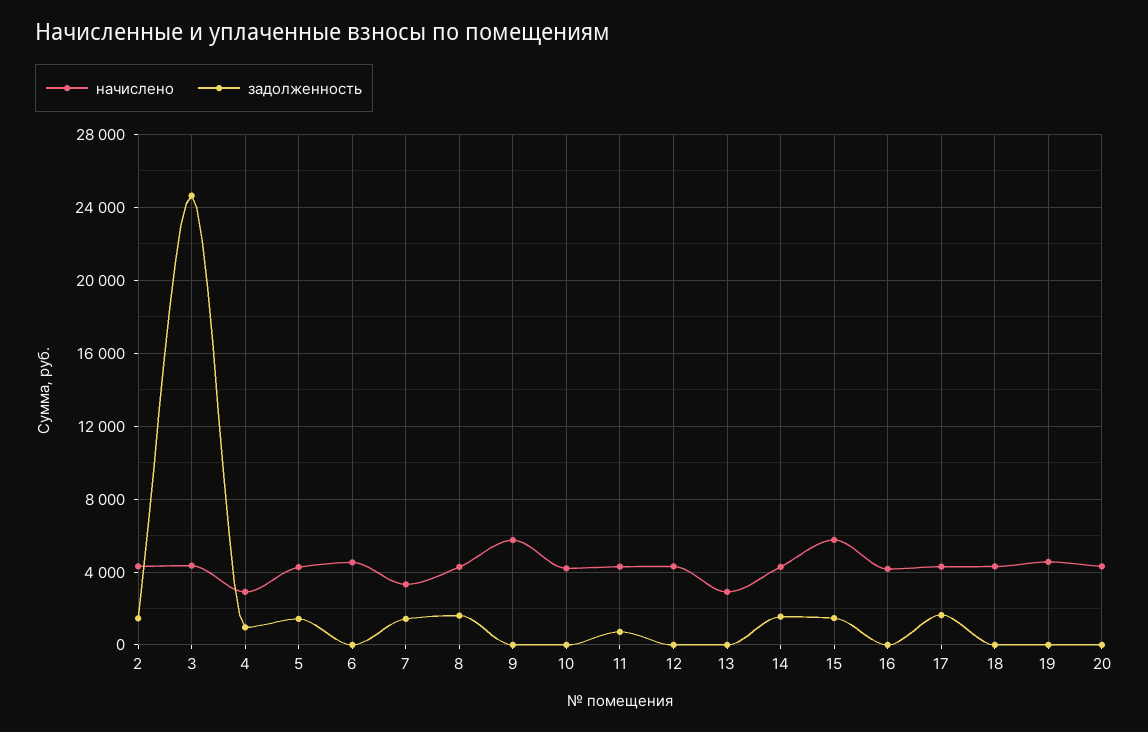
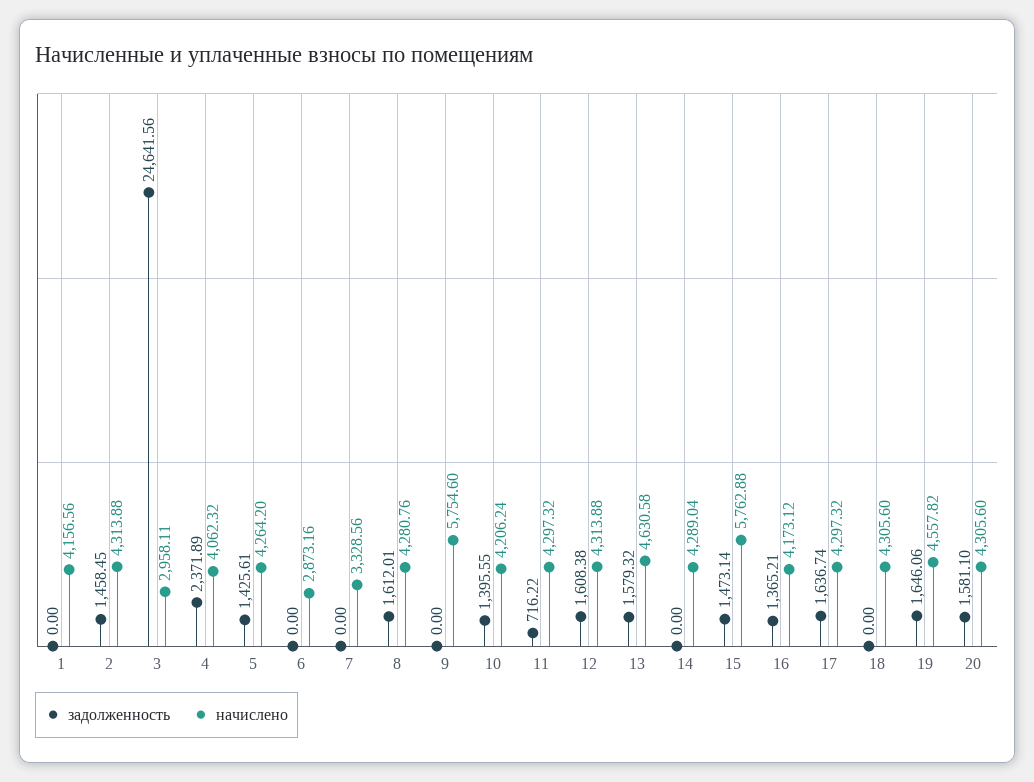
начислено, 3: 4500 -> 2958.11
начислено, 4: 3000 -> 4062.32
задолженность, 4: 1000 -> 2371.89
начислено, 6: 4500 -> 2873.16
задолженность, 7: 1500 -> 0
задолженность, 10: 0 -> 1395.55
задолженность, 12: 0 -> 1608.38
начислено, 13: 3000 -> 4630.58
задолженность, 13: 0 -> 1579.32
задолженность, 14: 1500 -> 0
задолженность, 16: 0 -> 1365.21
задолженность, 19: 0 -> 1646.06
задолженность, 20: 0 -> 1581.1
задолженность, 1: none -> 0
начислено, 1: none -> 4156.56

